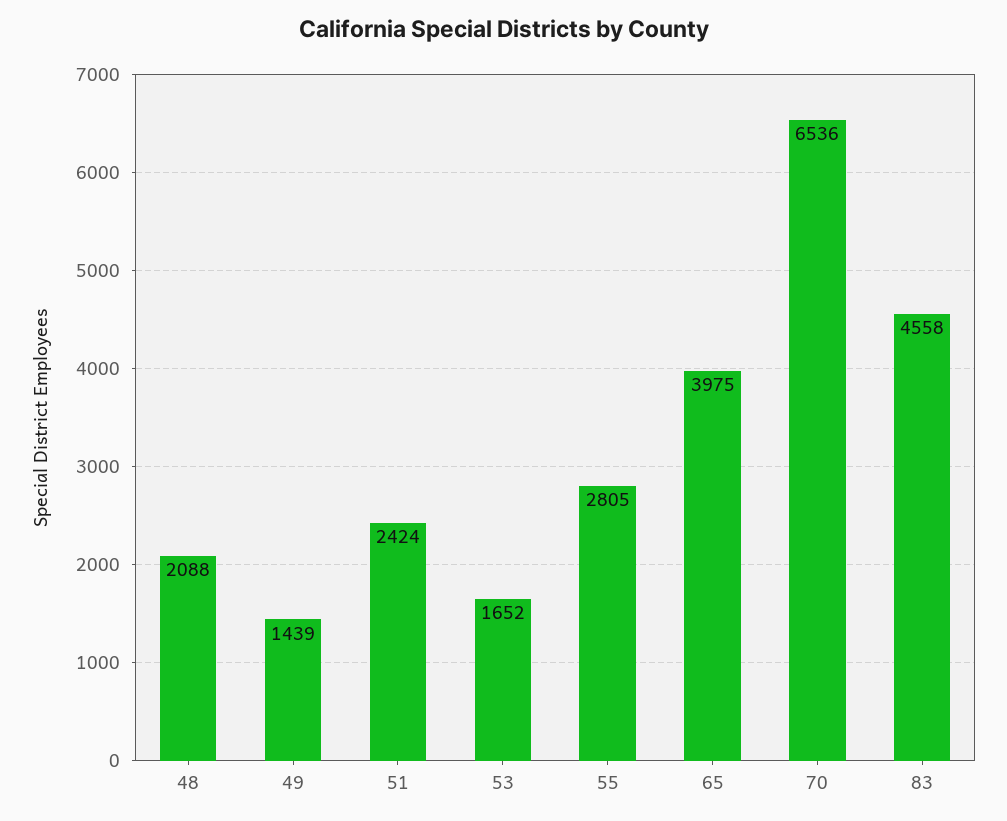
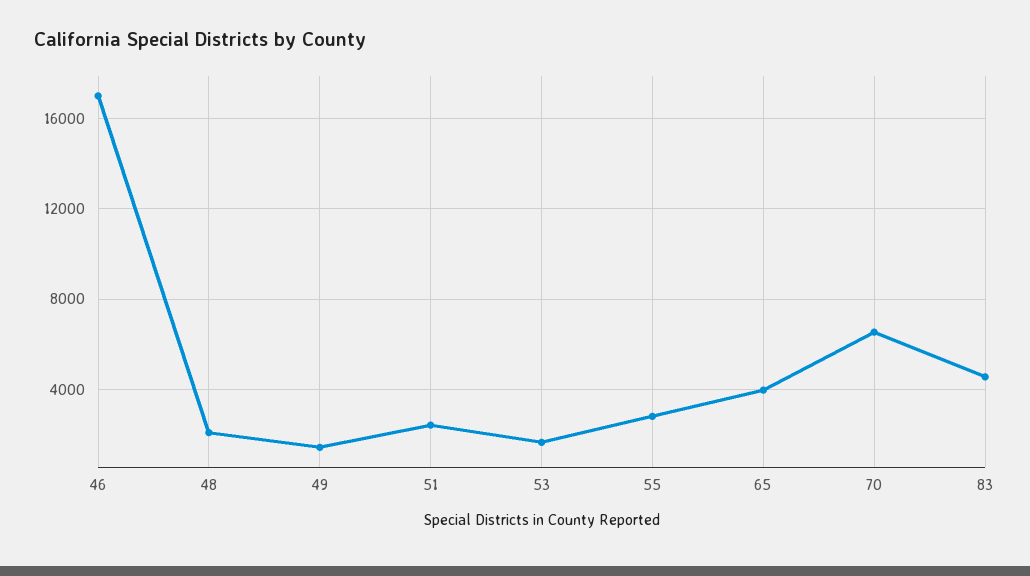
46: none -> 17000

